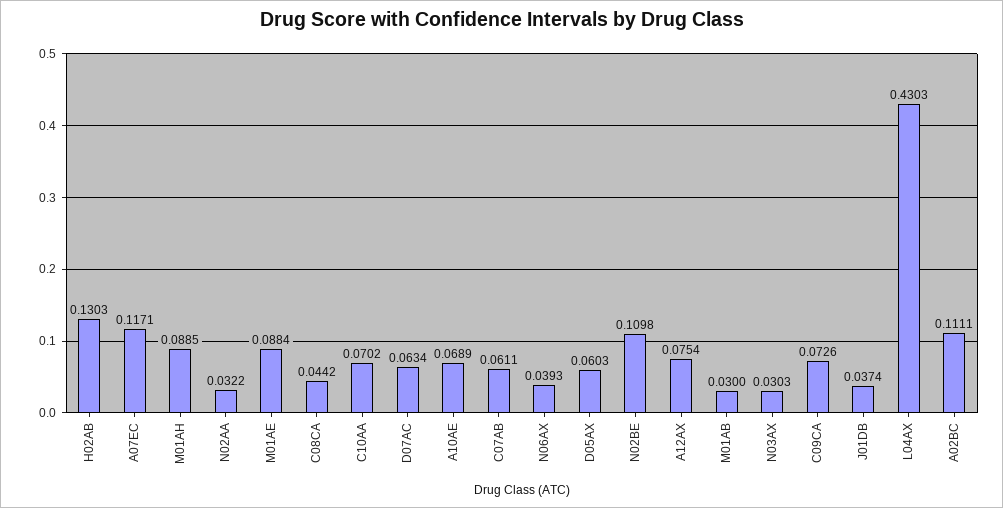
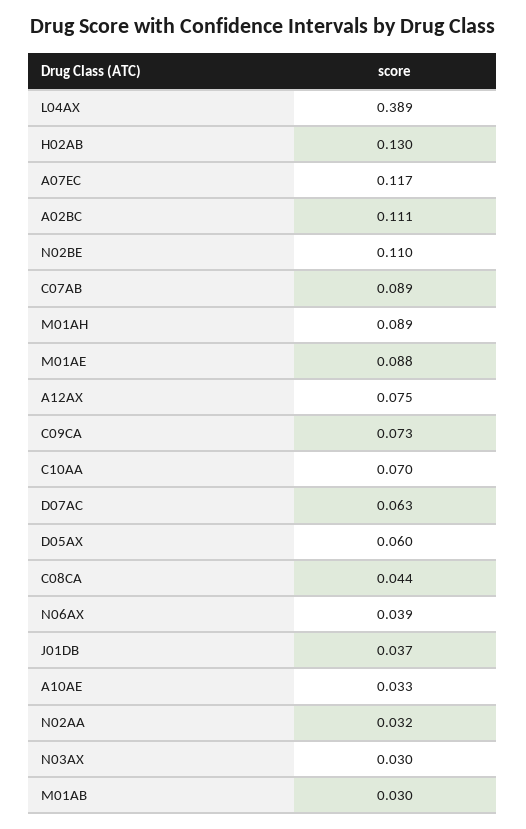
A10AE: 0.0689 -> 0.033
C07AB: 0.0611 -> 0.089
L04AX: 0.4303 -> 0.389

